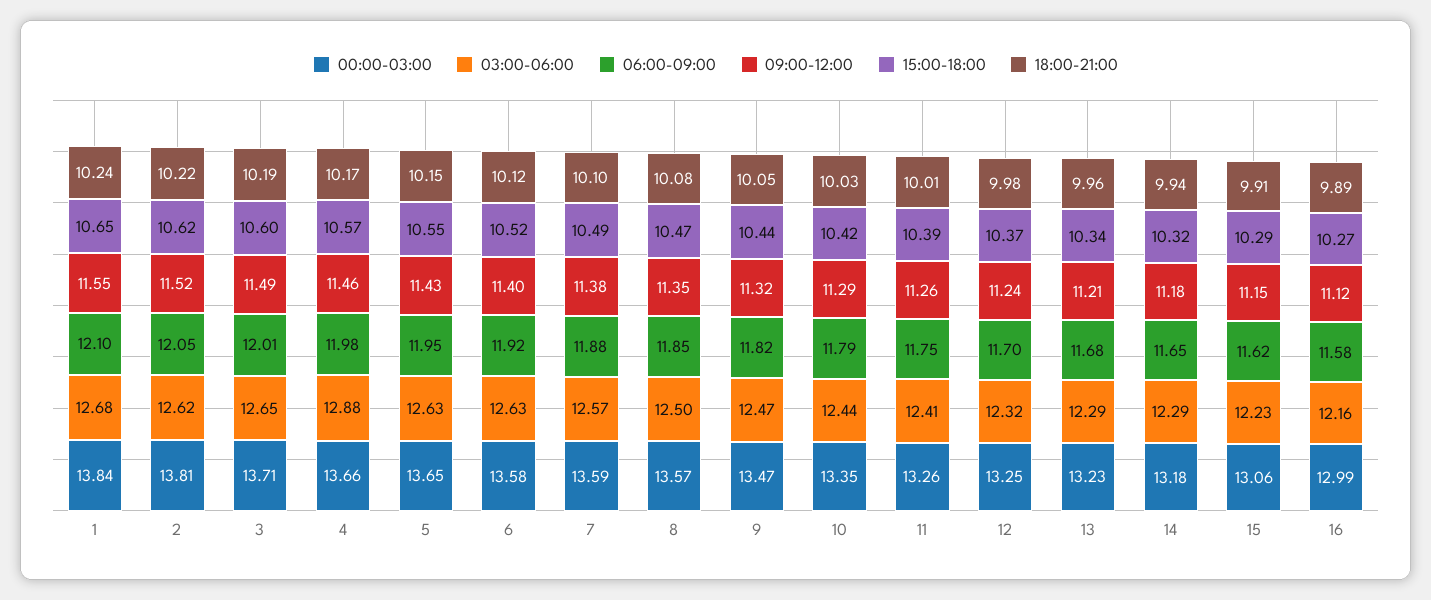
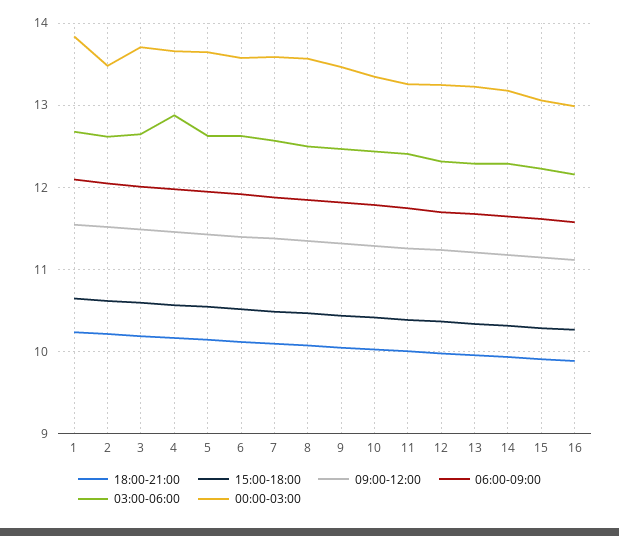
00:00-03:00, 2: 13.81 -> 13.5

